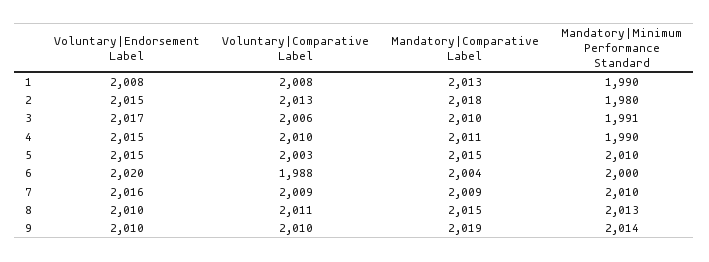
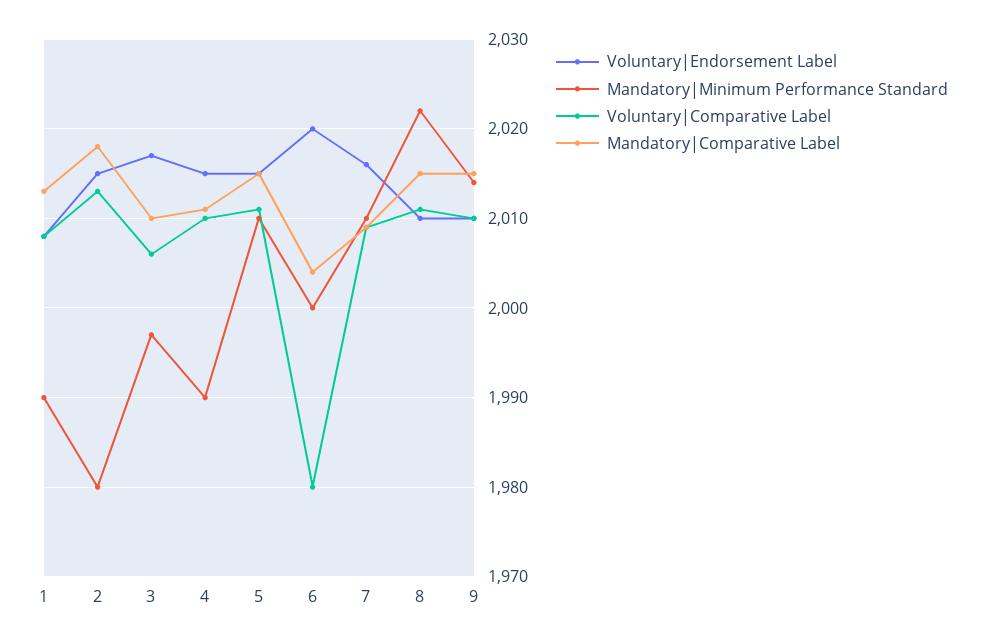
Mandatory|Minimum Performance Standard, 3: 1991 -> 1997
Voluntary|Comparative Label, 5: 2003 -> 2011
Voluntary|Comparative Label, 6: 1988 -> 1980
Mandatory|Minimum Performance Standard, 8: 2013 -> 2022
Mandatory|Comparative Label, 9: 2019 -> 2015

